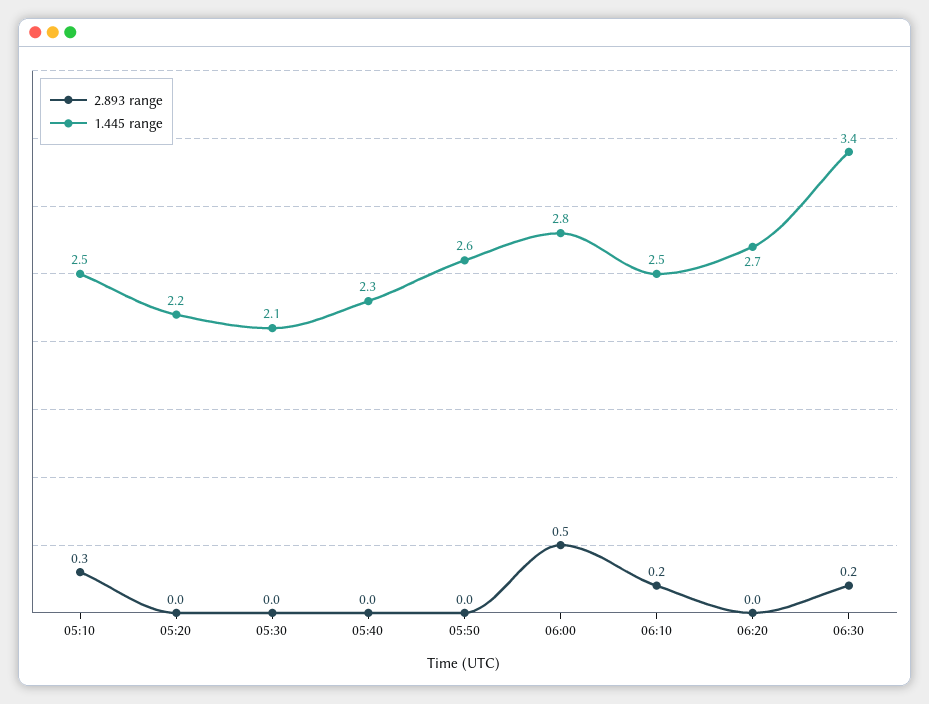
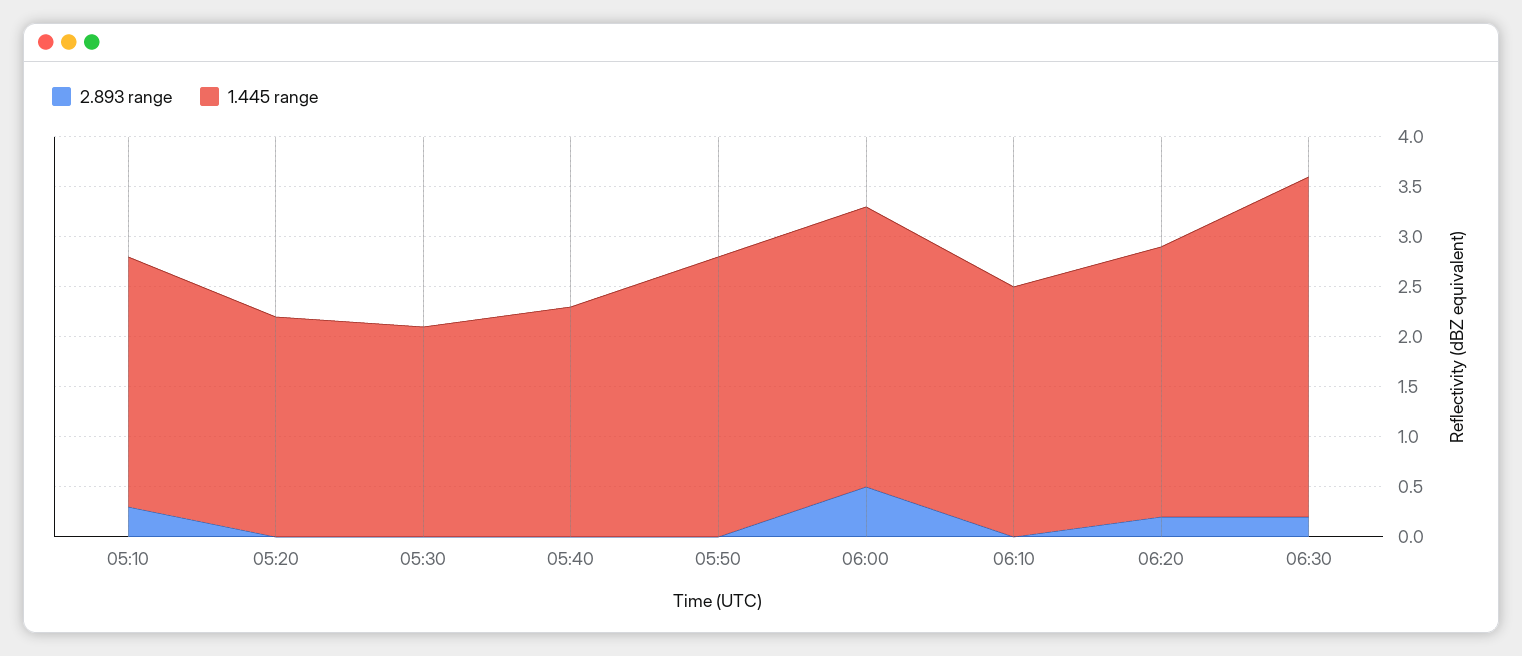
1.445 range, 05:50: 2.6 -> 2.8
2.893 range, 06:10: 0.2 -> 0
2.893 range, 06:20: 0 -> 0.2

